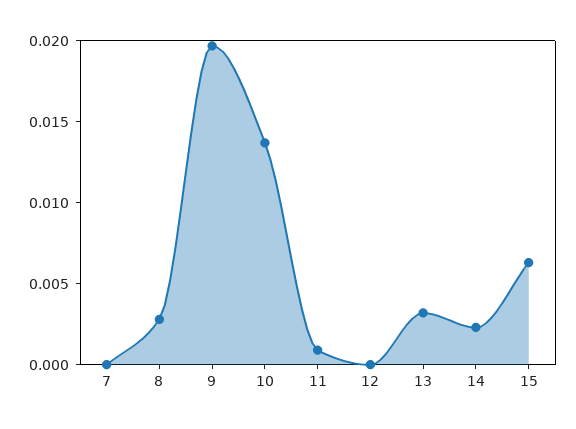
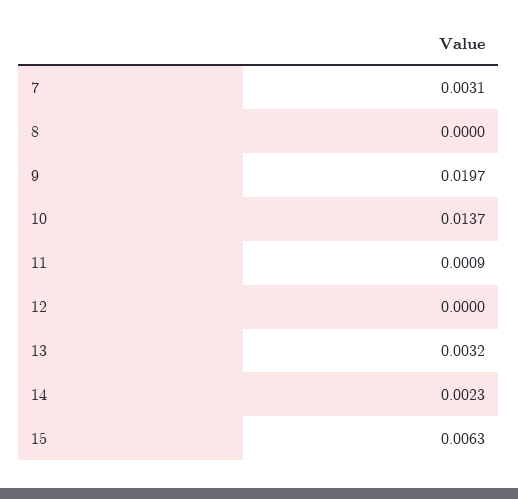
7: 0 -> 0.0031
8: 0.003 -> 0

